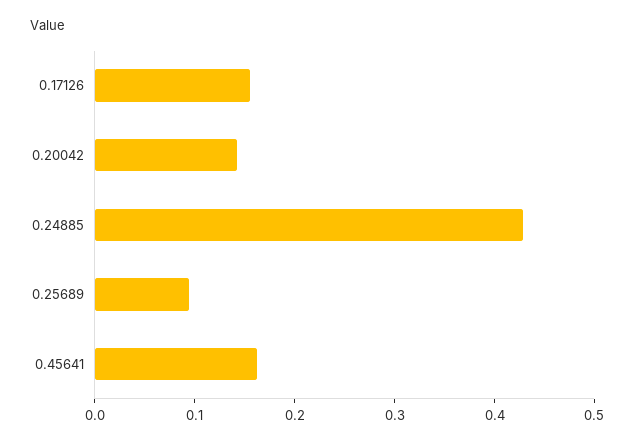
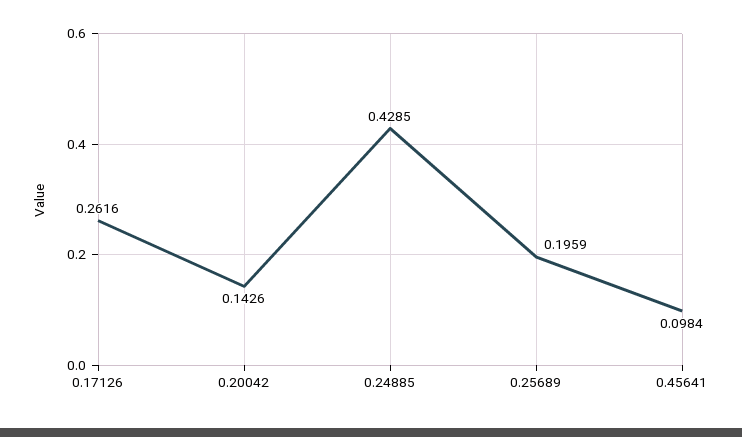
0.17126: 0.16 -> 0.2616
0.25689: 0.1 -> 0.1959
0.45641: 0.16 -> 0.0984

